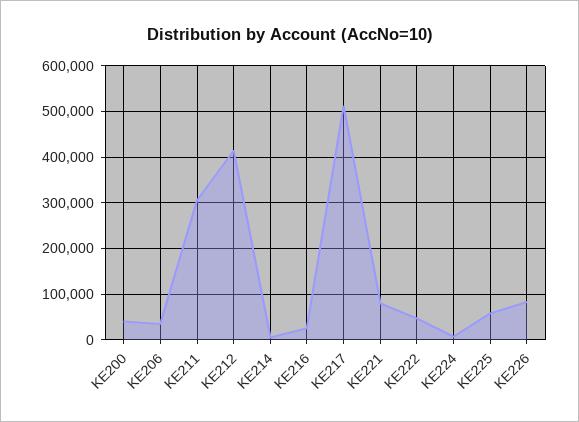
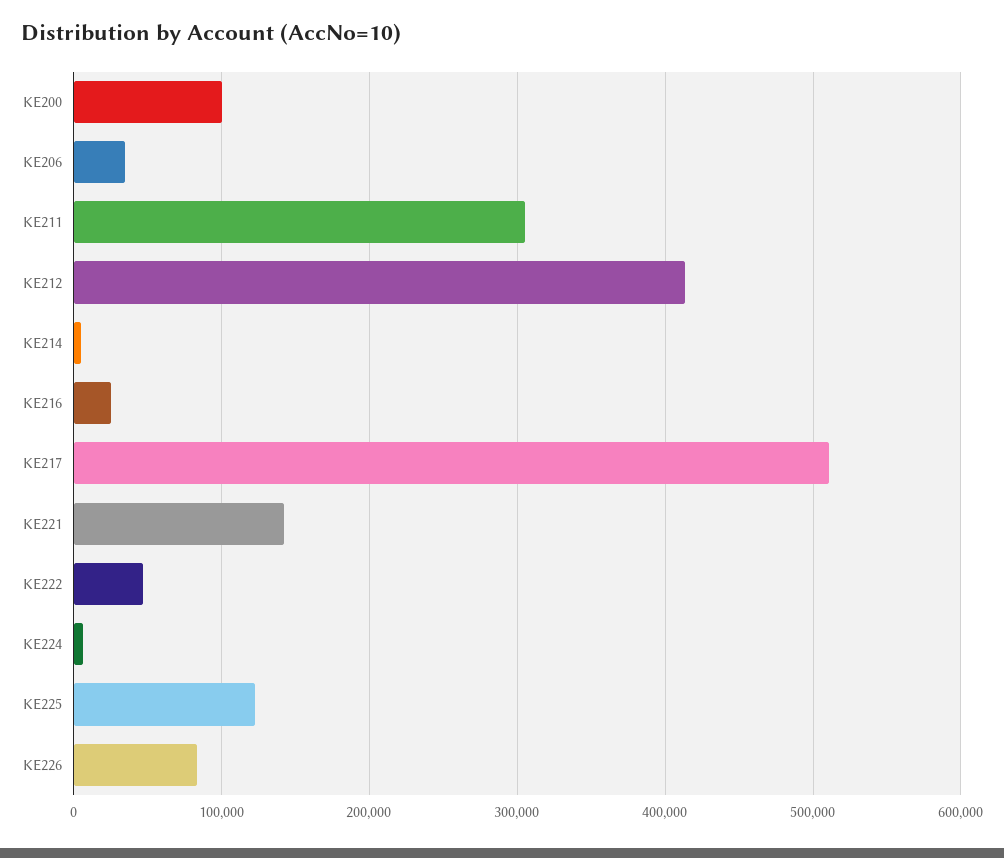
KE200: 40000 -> 100000
KE221: 80000 -> 140000
KE225: 60000 -> 120000

